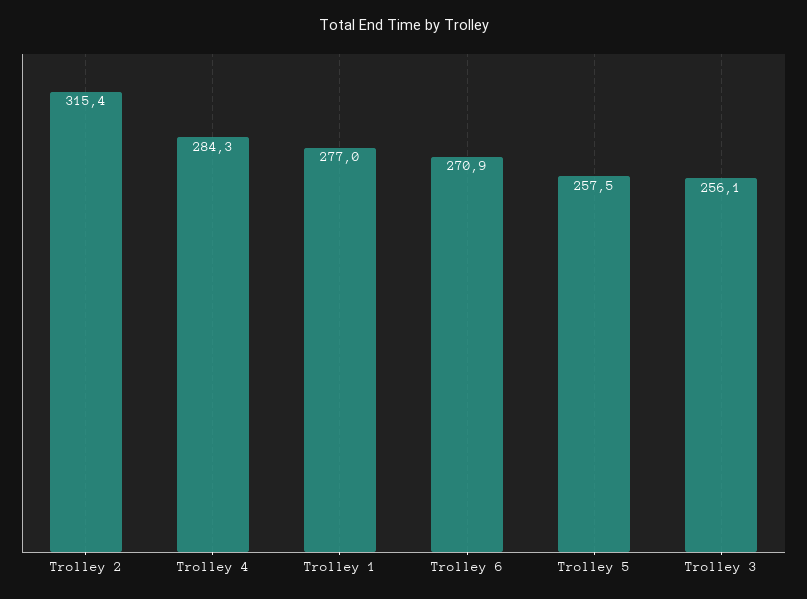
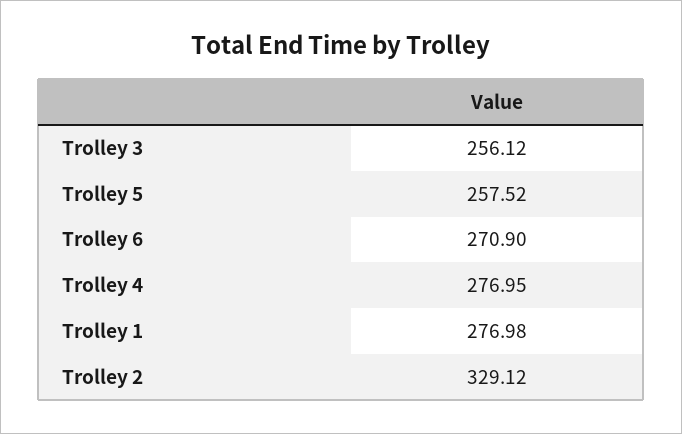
Trolley 2: 315.4 -> 329.12
Trolley 4: 284.3 -> 276.95

